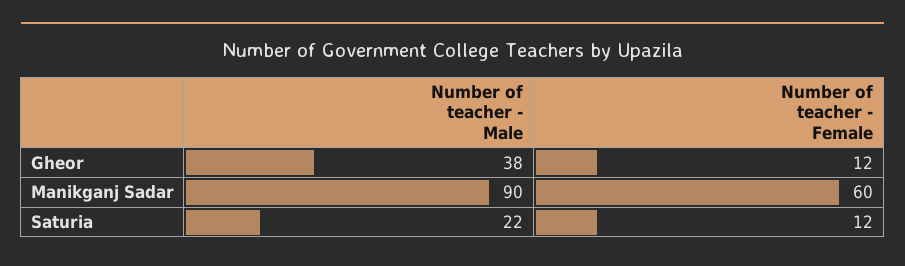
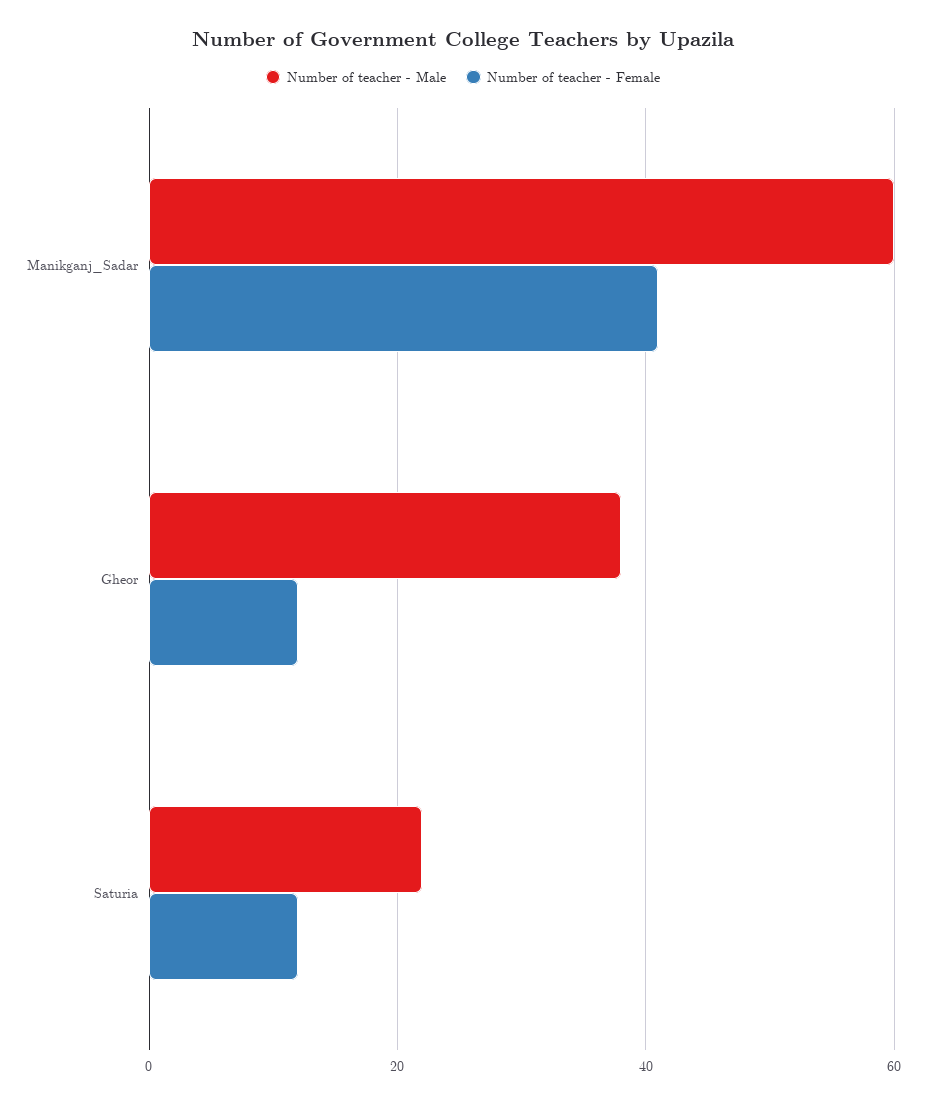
Number of teacher - Male, Manikganj Sadar: 90 -> 60
Number of teacher - Female, Manikganj Sadar: 60 -> 40

